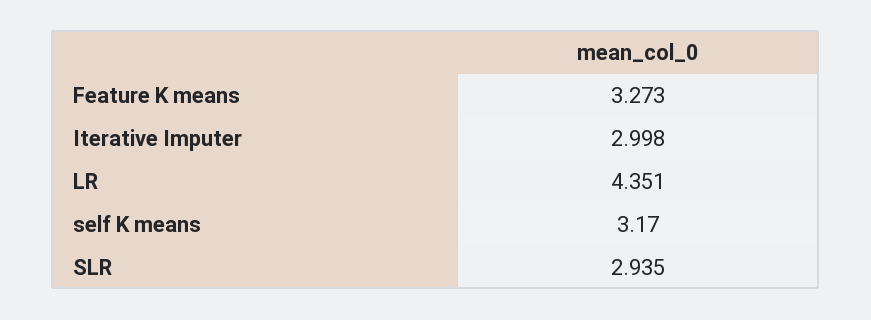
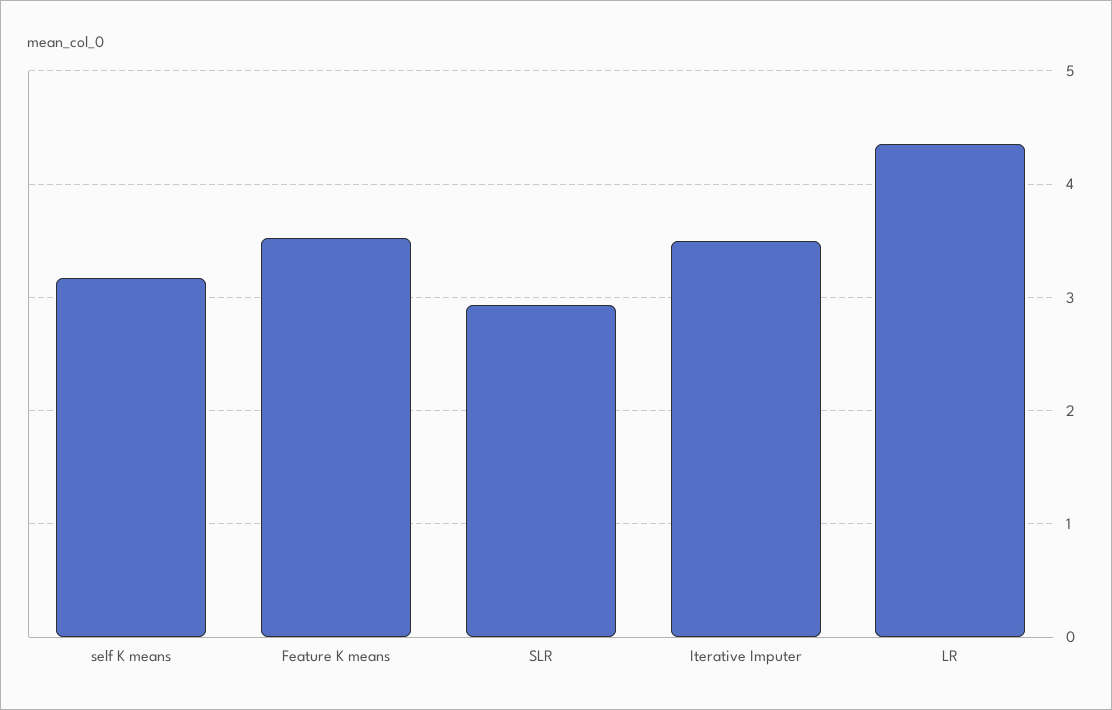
Feature K means: 3.273 -> 3.5
Iterative Imputer: 2.998 -> 3.5

